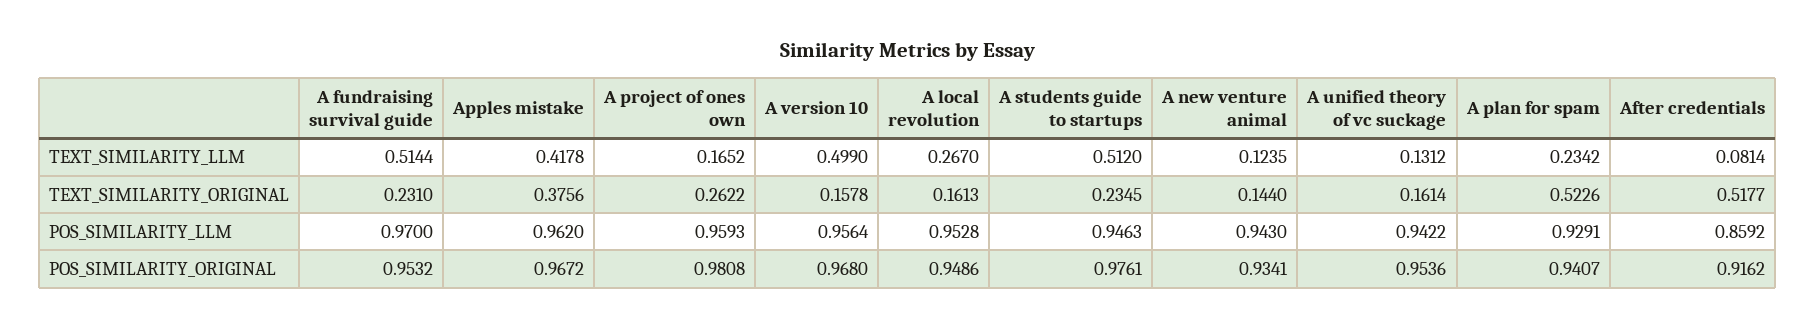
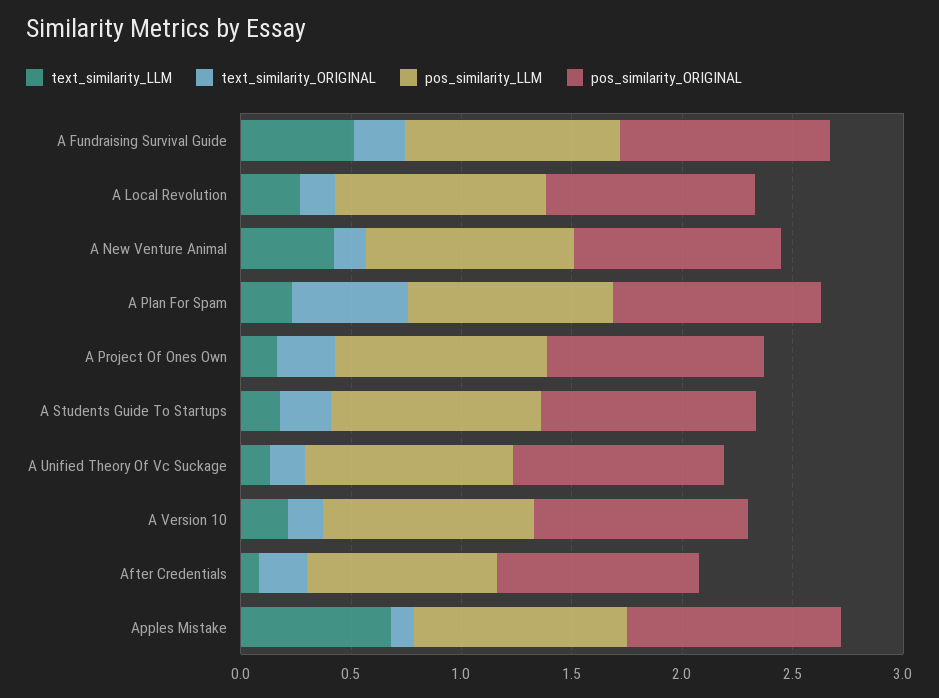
TEXT_SIMILARITY_LLM, Apples mistake: 0.4178 -> 0.7
TEXT_SIMILARITY_LLM, A version 10: 0.499 -> 0.2
TEXT_SIMILARITY_LLM, A students guide to startups: 0.512 -> 0.2
TEXT_SIMILARITY_LLM, A new venture animal: 0.1235 -> 0.4
TEXT_SIMILARITY_ORIGINAL, Apples mistake: 0.3756 -> 0.1
TEXT_SIMILARITY_ORIGINAL, After credentials: 0.5177 -> 0.2

